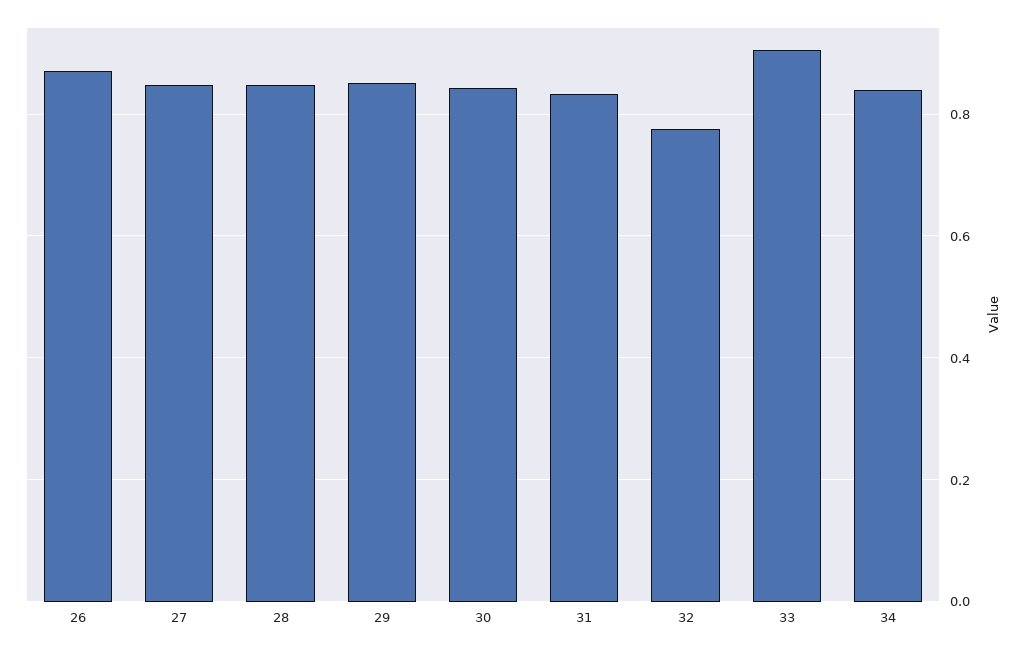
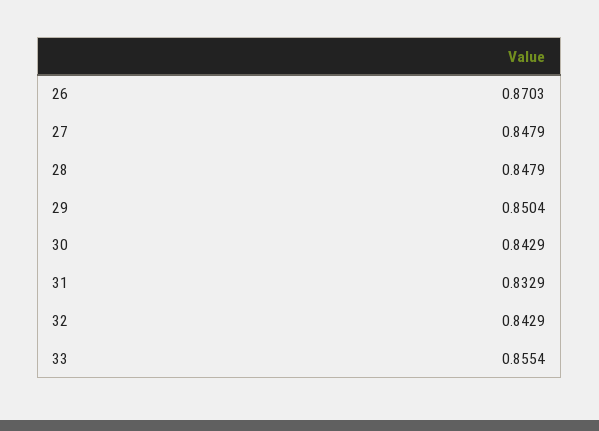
32: 0.78 -> 0.8429
33: 0.9 -> 0.8554
34: 0.84 -> none

